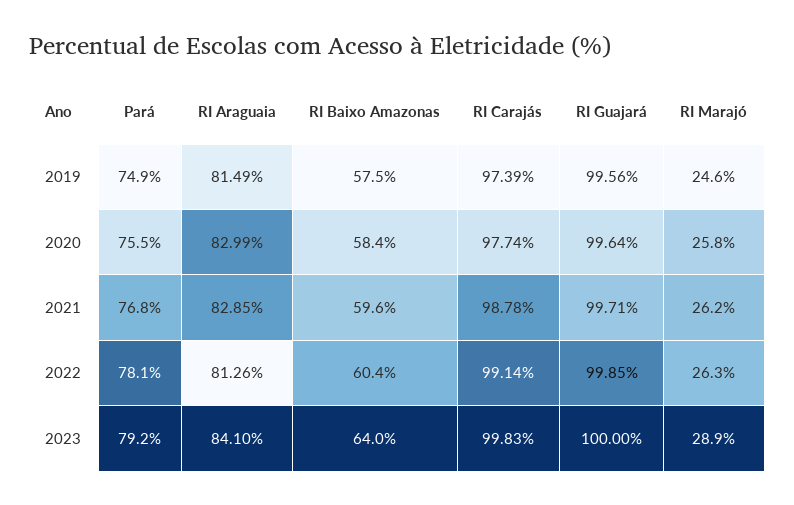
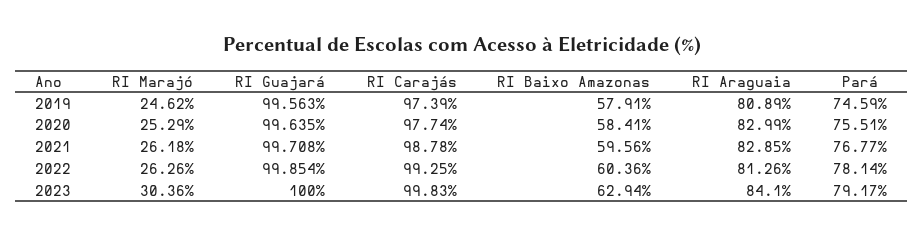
Pará, 2019: 74.9 -> 74.59
RI Araguaia, 2019: 81.49 -> 80.89
RI Baixo Amazonas, 2019: 57.5 -> 57.91
RI Marajó, 2020: 25.8 -> 25.29
RI Carajás, 2022: 99.14 -> 99.25
RI Baixo Amazonas, 2023: 64 -> 62.94
RI Marajó, 2023: 28.9 -> 30.36

